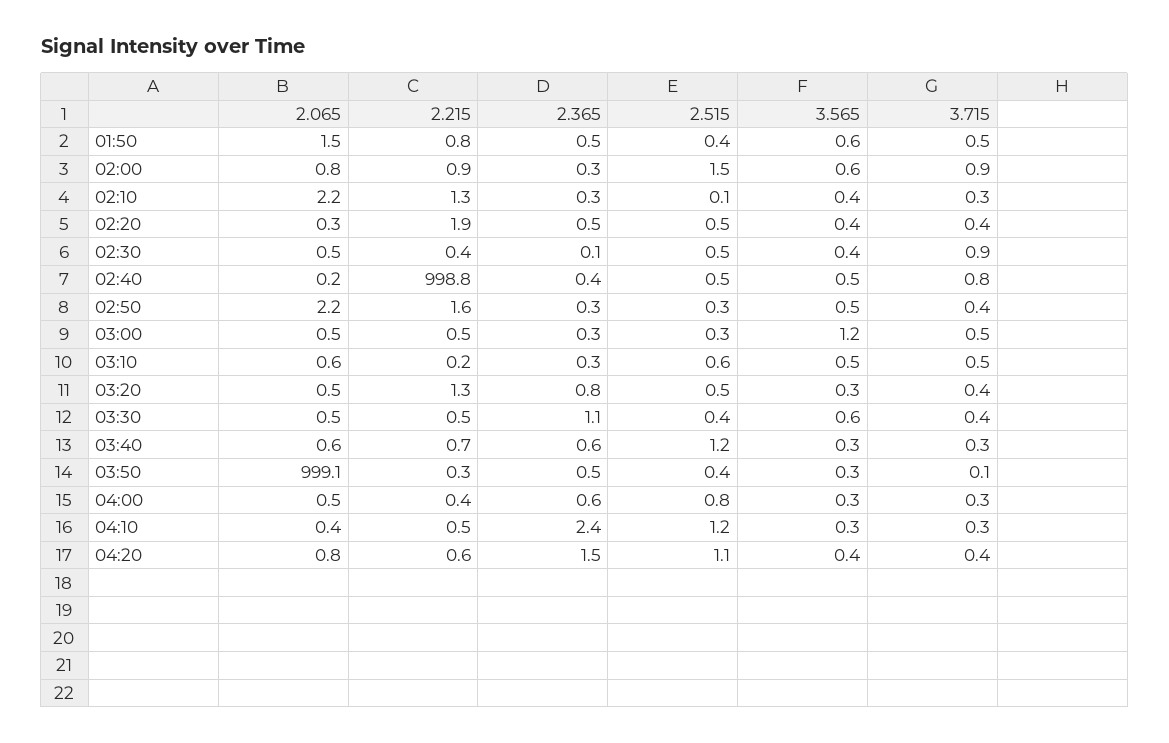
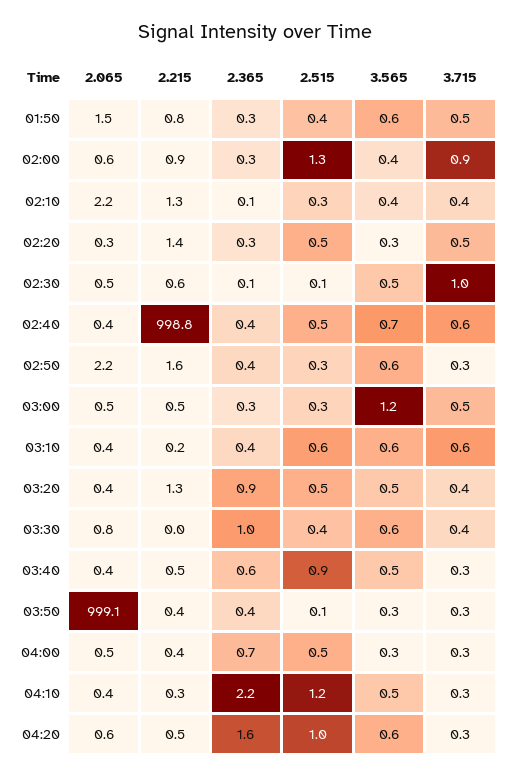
2.365, 01:50: 0.5 -> 0.3
2.065, 02:00: 0.8 -> 0.6
2.515, 02:00: 1.5 -> 1.3
3.565, 02:00: 0.6 -> 0.4
2.365, 02:10: 0.3 -> 0.1
2.515, 02:10: 0.1 -> 0.3
3.715, 02:10: 0.3 -> 0.4
2.215, 02:20: 1.9 -> 1.4
2.365, 02:20: 0.5 -> 0.3
3.565, 02:20: 0.4 -> 0.3
3.715, 02:20: 0.4 -> 0.5
2.215, 02:30: 0.4 -> 0.6
2.515, 02:30: 0.5 -> 0.1
3.565, 02:30: 0.4 -> 0.5
3.715, 02:30: 0.9 -> 1
2.065, 02:40: 0.2 -> 0.4
3.565, 02:40: 0.5 -> 0.7
3.715, 02:40: 0.8 -> 0.6
2.365, 02:50: 0.3 -> 0.4
3.565, 02:50: 0.5 -> 0.6
3.715, 02:50: 0.4 -> 0.3
2.065, 03:10: 0.6 -> 0.4
2.365, 03:10: 0.3 -> 0.4
3.565, 03:10: 0.5 -> 0.6
3.715, 03:10: 0.5 -> 0.6
2.065, 03:20: 0.5 -> 0.4
2.365, 03:20: 0.8 -> 0.9
3.565, 03:20: 0.3 -> 0.5
2.065, 03:30: 0.5 -> 0.8
2.215, 03:30: 0.5 -> 0
2.365, 03:30: 1.1 -> 1
2.065, 03:40: 0.6 -> 0.4
2.215, 03:40: 0.7 -> 0.5
2.515, 03:40: 1.2 -> 0.9
3.565, 03:40: 0.3 -> 0.5
2.215, 03:50: 0.3 -> 0.4
2.365, 03:50: 0.5 -> 0.4
2.515, 03:50: 0.4 -> 0.1
3.715, 03:50: 0.1 -> 0.3
2.365, 04:00: 0.6 -> 0.7
2.515, 04:00: 0.8 -> 0.5
2.215, 04:10: 0.5 -> 0.3
2.365, 04:10: 2.4 -> 2.2
3.565, 04:10: 0.3 -> 0.5
2.065, 04:20: 0.8 -> 0.6
2.215, 04:20: 0.6 -> 0.5
2.365, 04:20: 1.5 -> 1.6
2.515, 04:20: 1.1 -> 1
3.565, 04:20: 0.4 -> 0.6
3.715, 04:20: 0.4 -> 0.3

